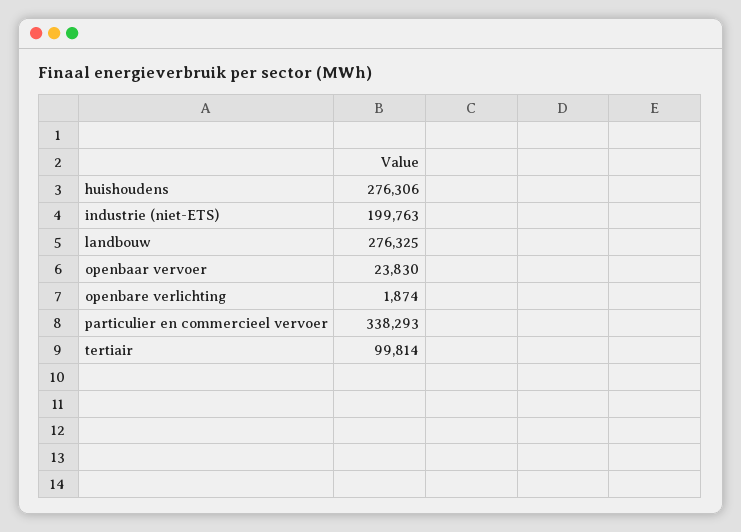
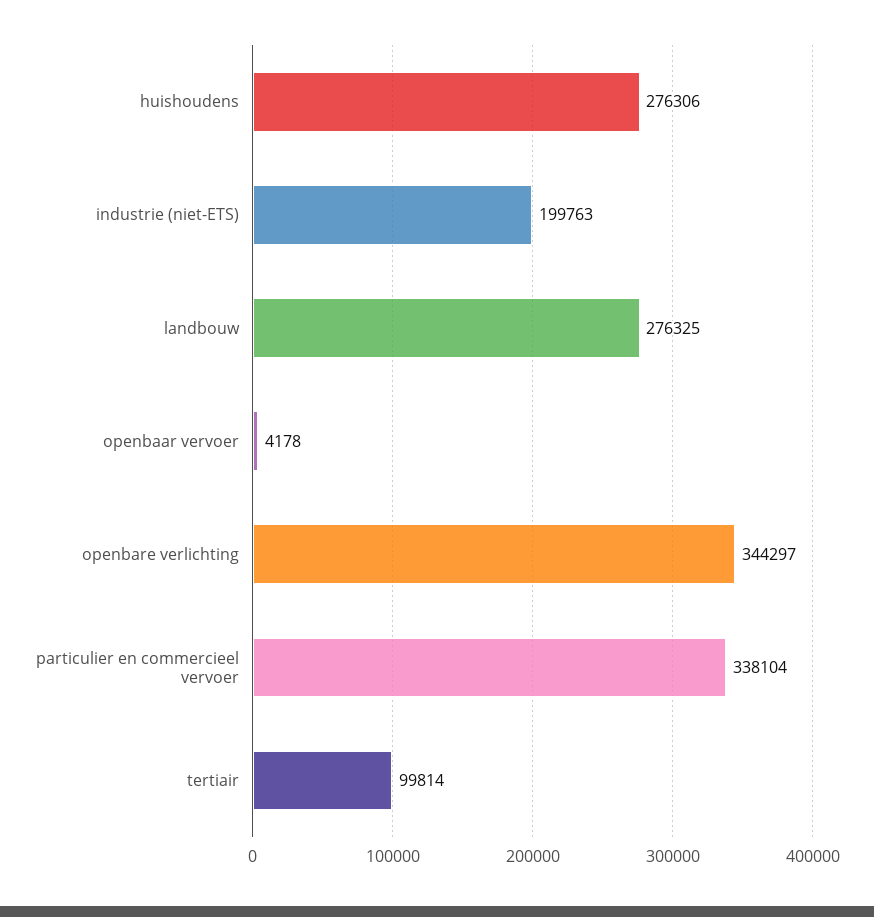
openbaar vervoer: 23830 -> 4178
openbare verlichting: 1874 -> 344297
particulier en commercieel vervoer: 338293 -> 338104

